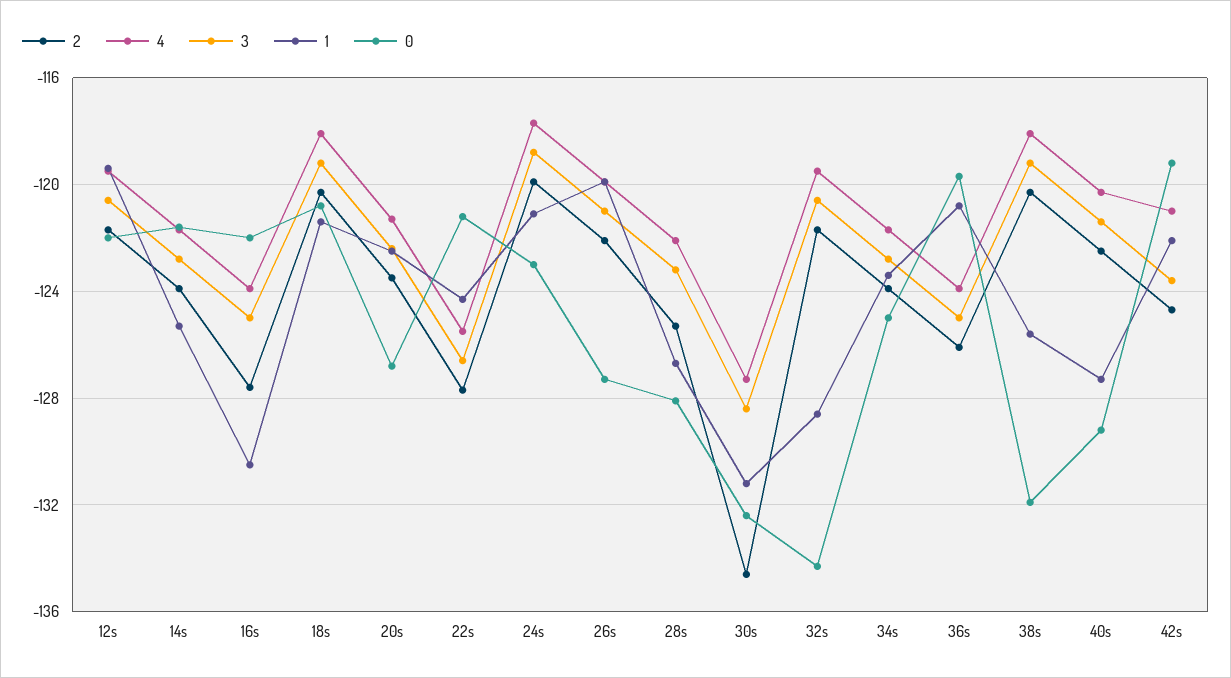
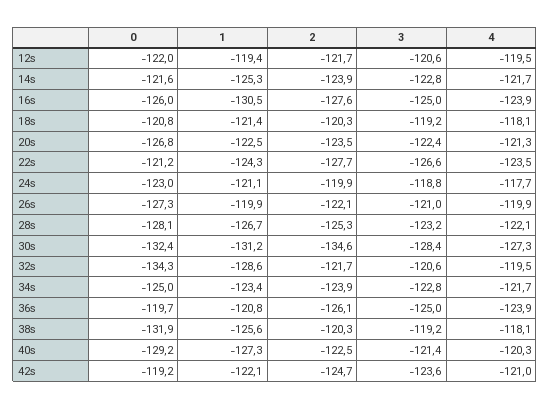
0, 16s: -122 -> -126
4, 22s: -125.5 -> -123.5

